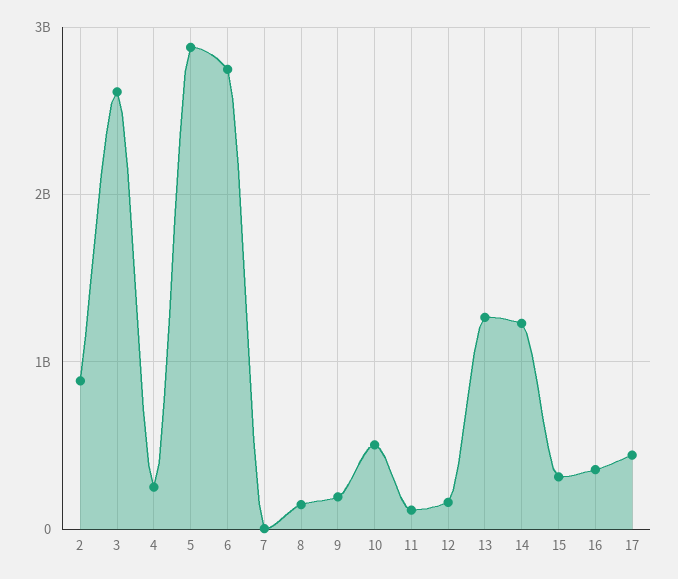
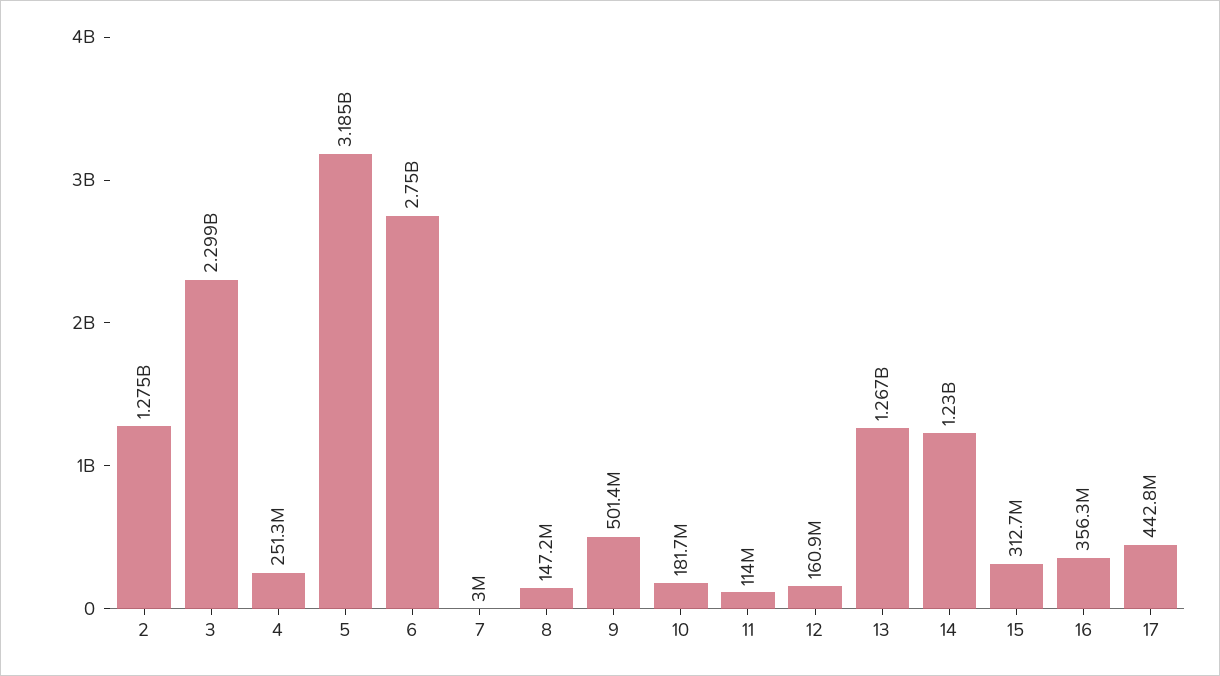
2: 900000000 -> 1275000000
3: 2600000000 -> 2299000000
5: 2900000000 -> 3185000000
9: 200000000 -> 501400000
10: 500000000 -> 181700000

